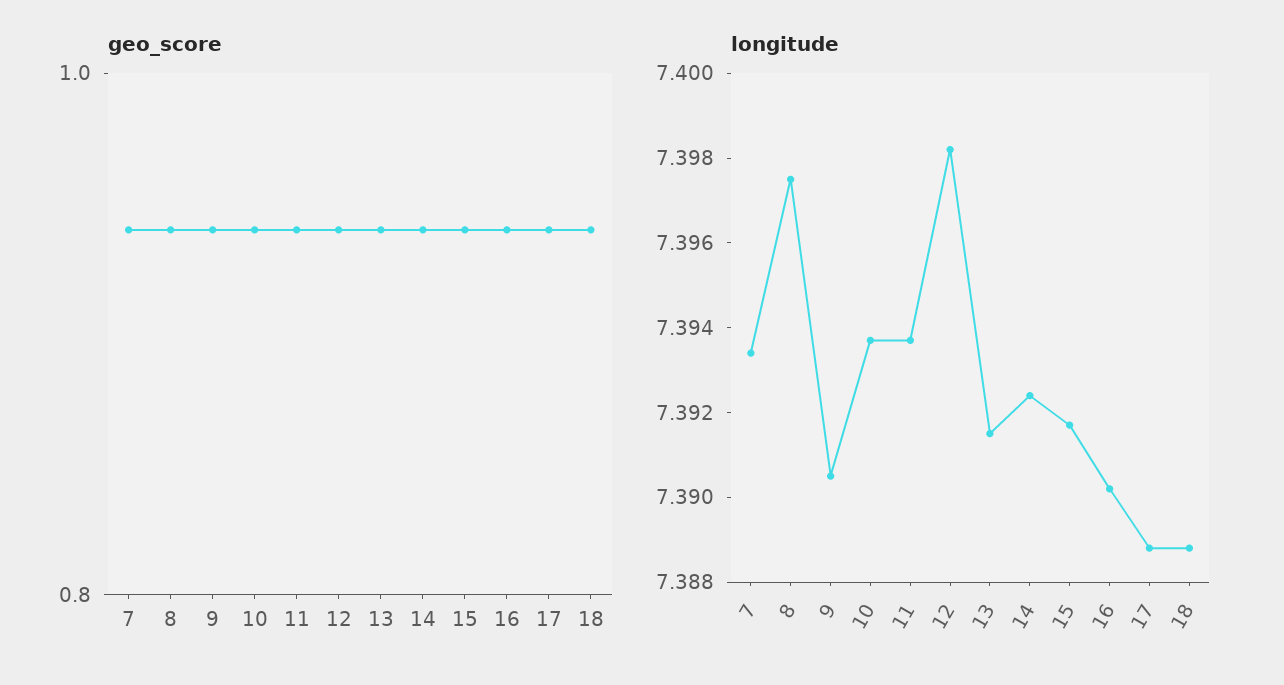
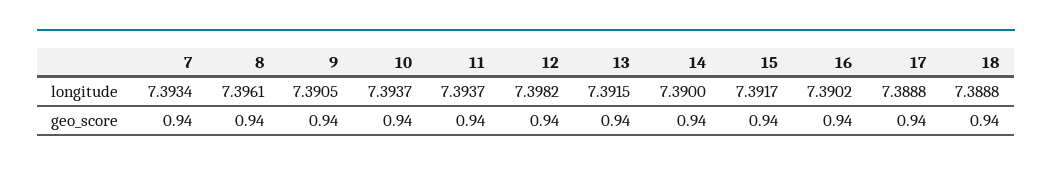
longitude, 8: 7.3975 -> 7.3961
longitude, 14: 7.3925 -> 7.39

